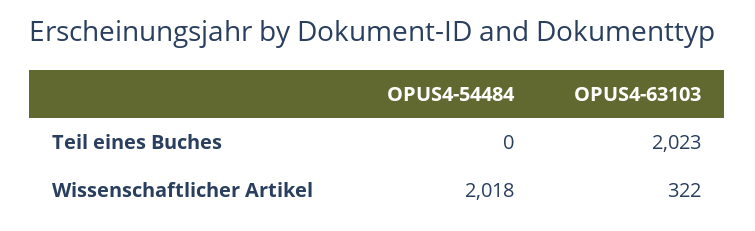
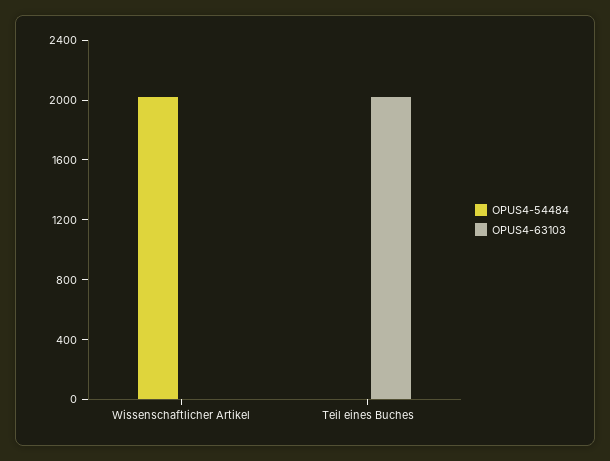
OPUS4-63103, Wissenschaftlicher Artikel: 322 -> 0

